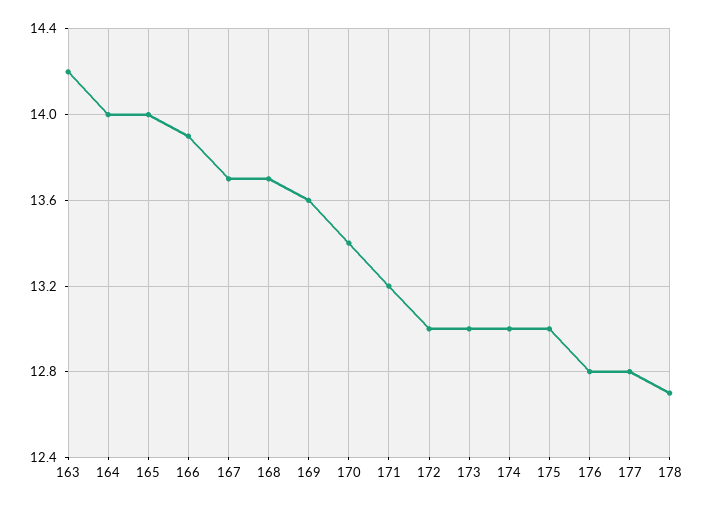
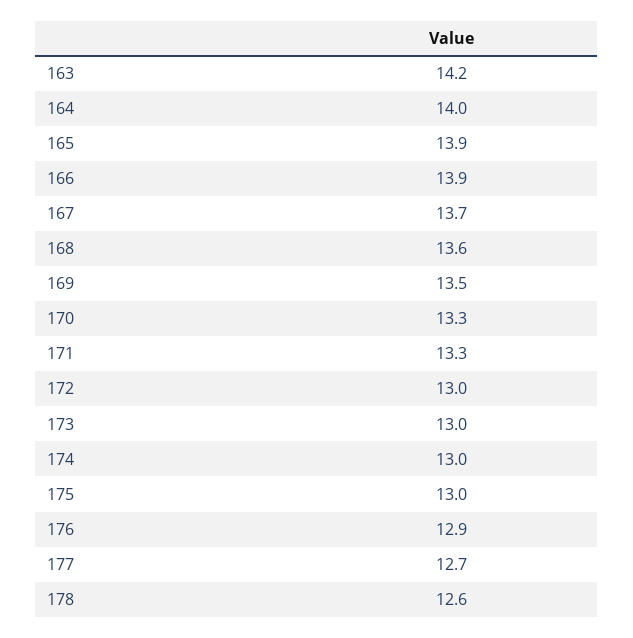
165: 14 -> 13.9
168: 13.7 -> 13.6
169: 13.6 -> 13.5
170: 13.4 -> 13.3
171: 13.2 -> 13.3
176: 12.8 -> 12.9
177: 12.8 -> 12.7
178: 12.7 -> 12.6

